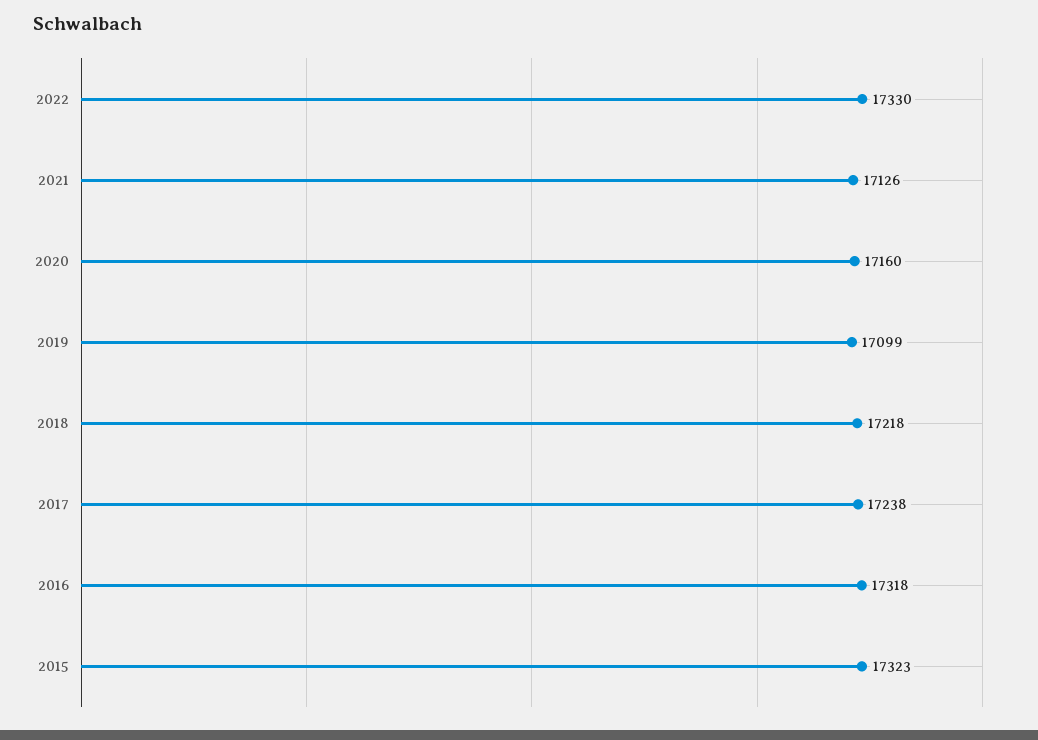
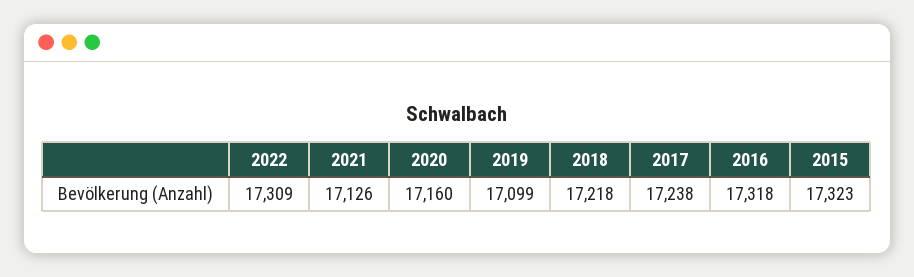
2022: 17330 -> 17309

